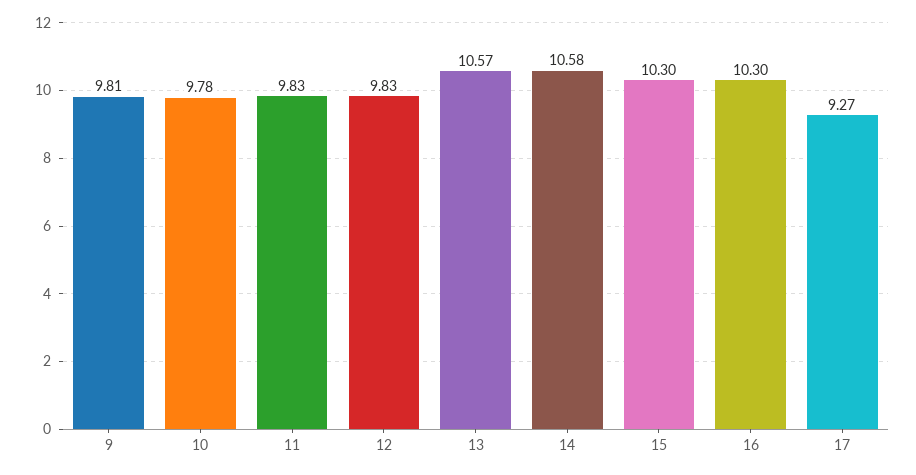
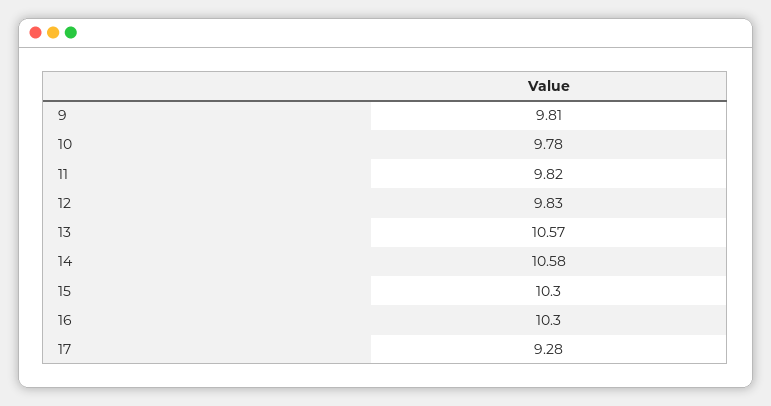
11: 9.83 -> 9.82
17: 9.27 -> 9.28

